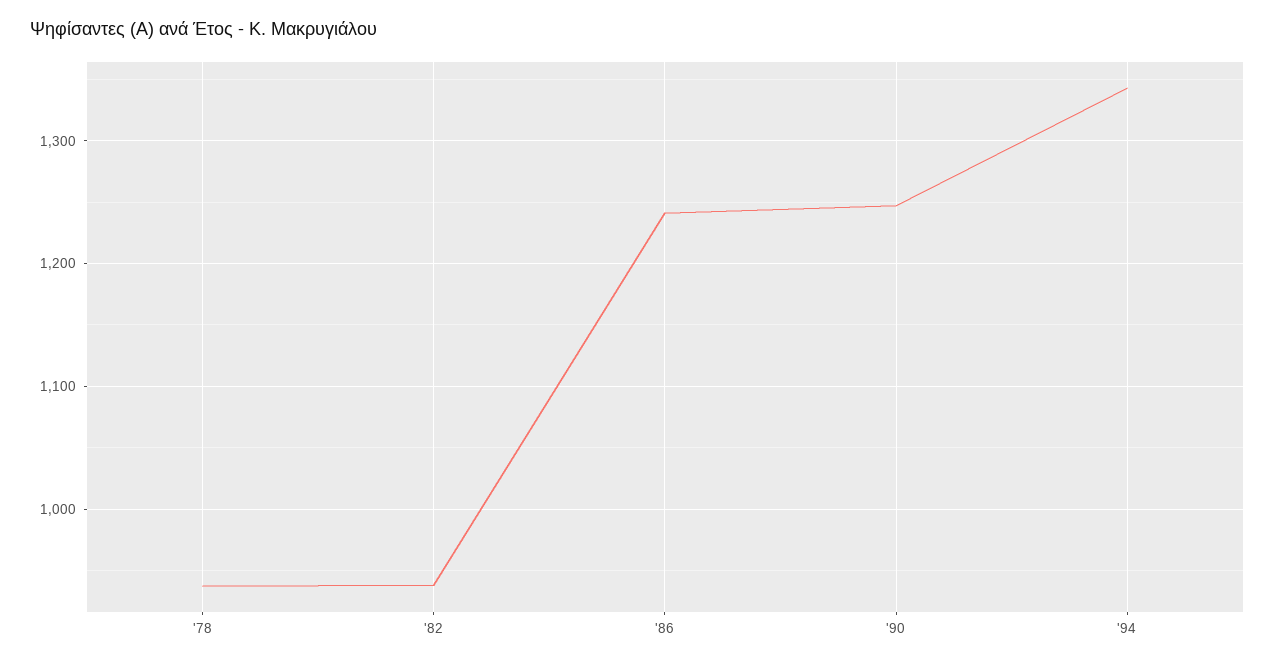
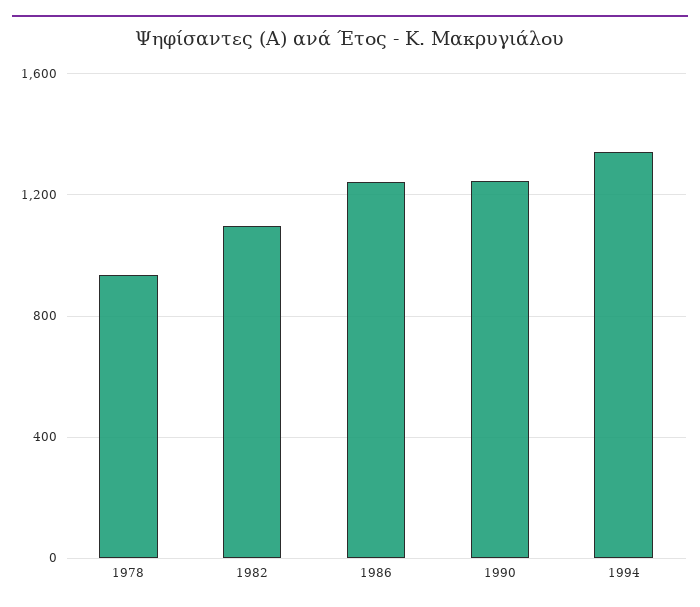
'82: 940 -> 1100

